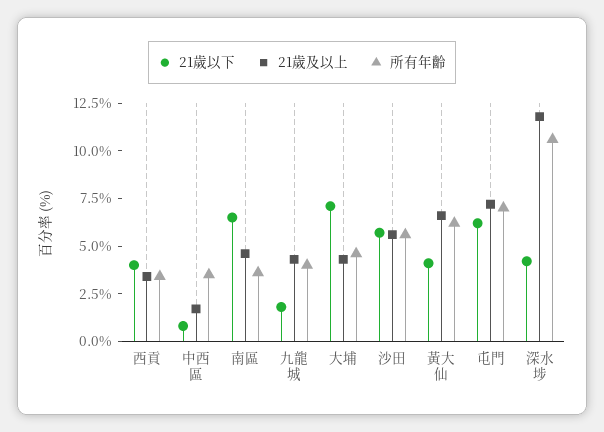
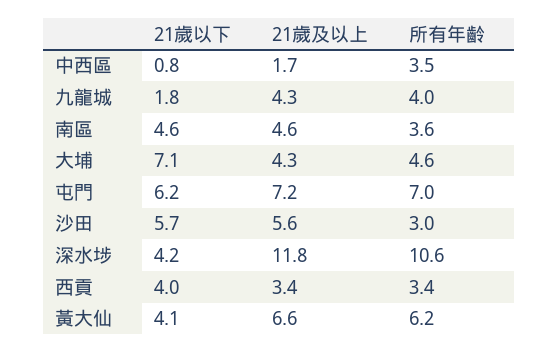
21歲以下, 南區: 6.5 -> 4.6
所有年齡, 沙田: 5.5 -> 3

